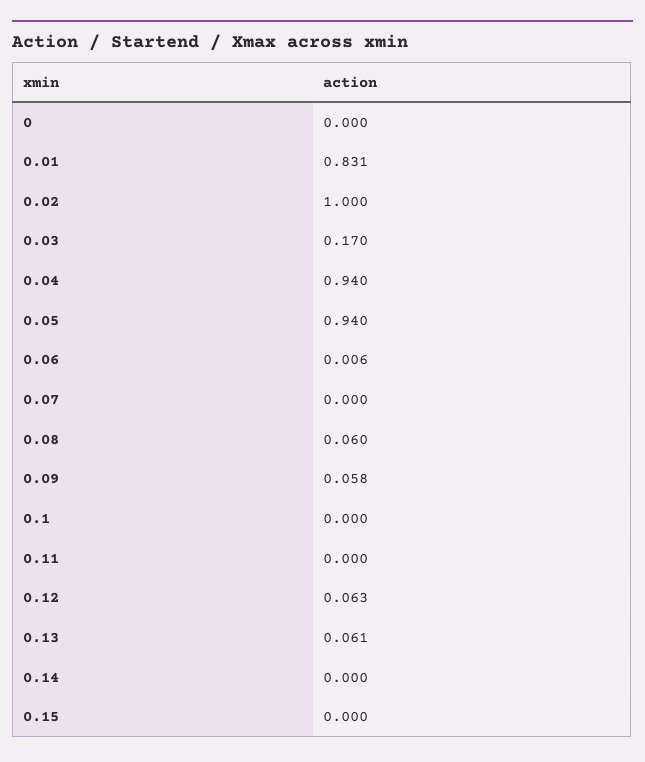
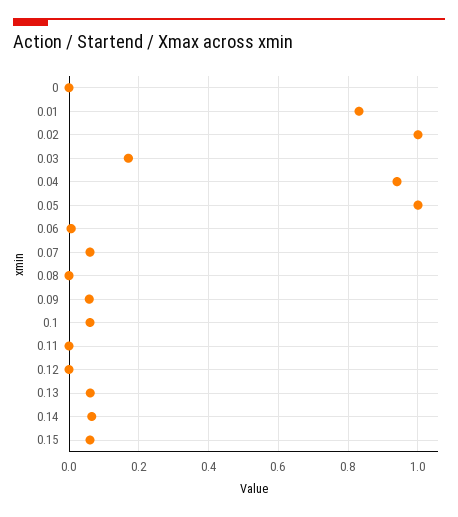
0.05: 0.94 -> 1
0.07: 0 -> 0.06
0.08: 0.06 -> 0
0.1: 0 -> 0.06
0.12: 0.063 -> 0
0.14: 0 -> 0.06
0.15: 0 -> 0.06

